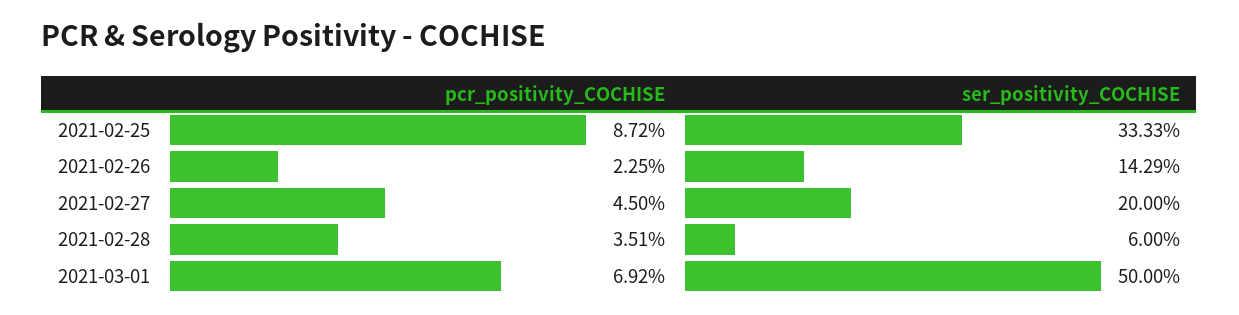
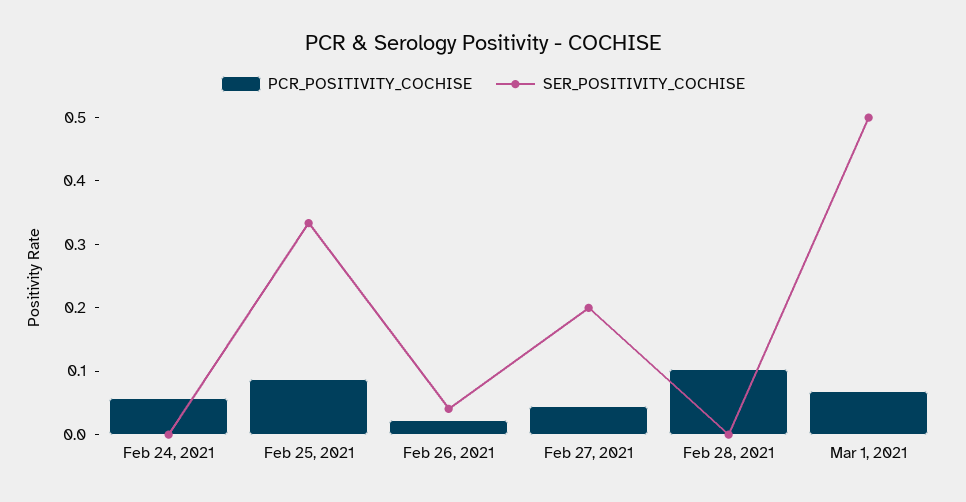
ser_positivity_COCHISE, 2021-02-26: 0.1429 -> 0.04
pcr_positivity_COCHISE, 2021-02-28: 0.0351 -> 0.1
ser_positivity_COCHISE, 2021-02-28: 0.06 -> 0
pcr_positivity_COCHISE, Feb 24, 2021: none -> 0.06
ser_positivity_COCHISE, Feb 24, 2021: none -> 0

